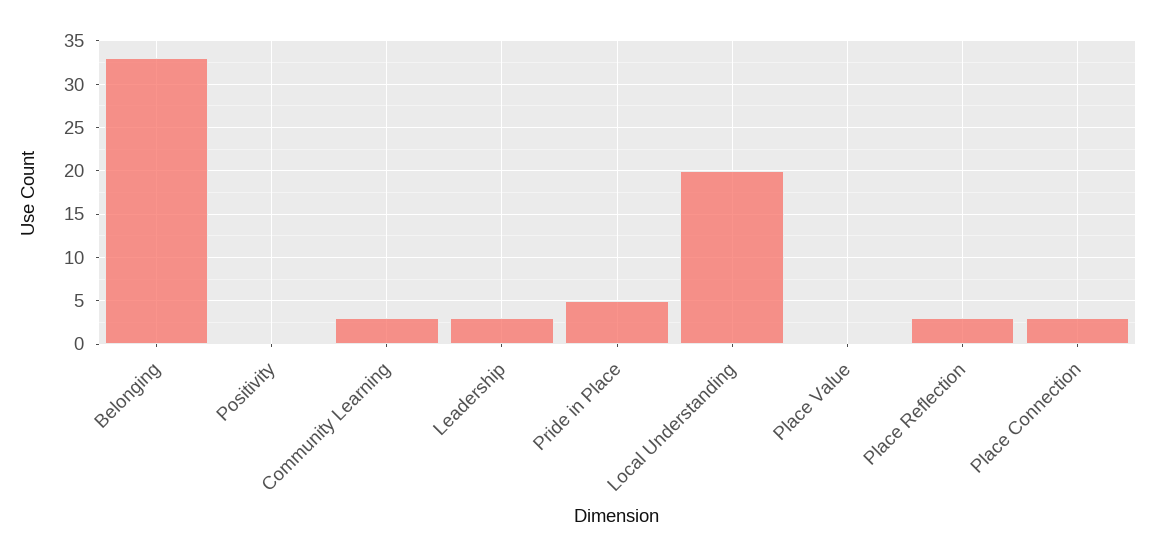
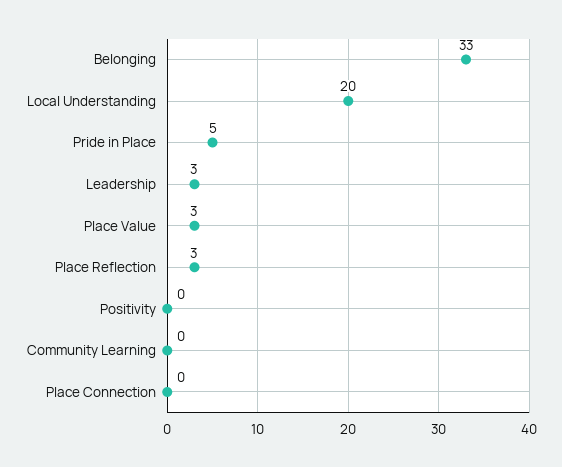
Community Learning: 3 -> 0
Place Value: 0 -> 3
Place Connection: 3 -> 0

